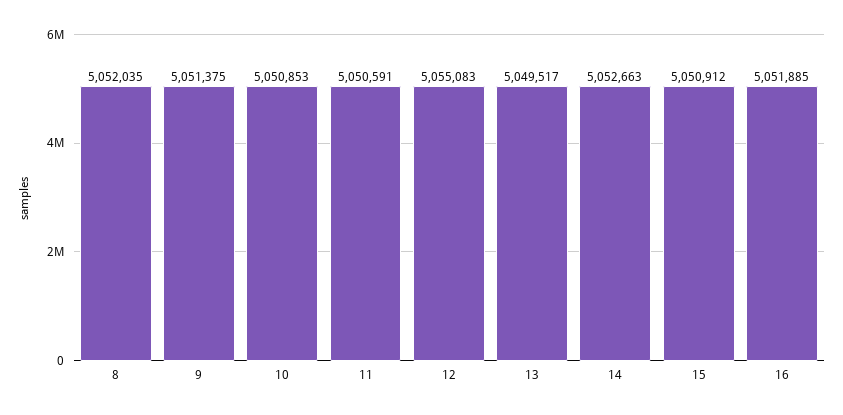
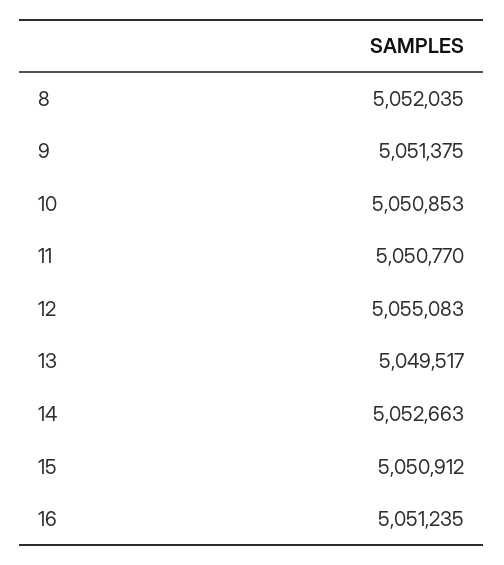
11: 5050591 -> 5050770
16: 5051885 -> 5051235

